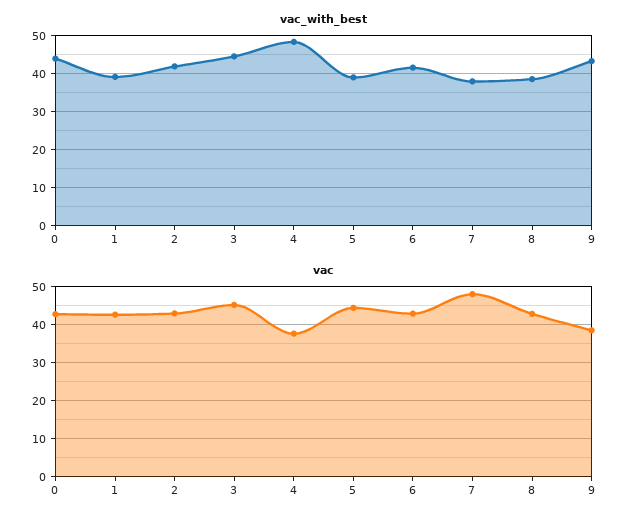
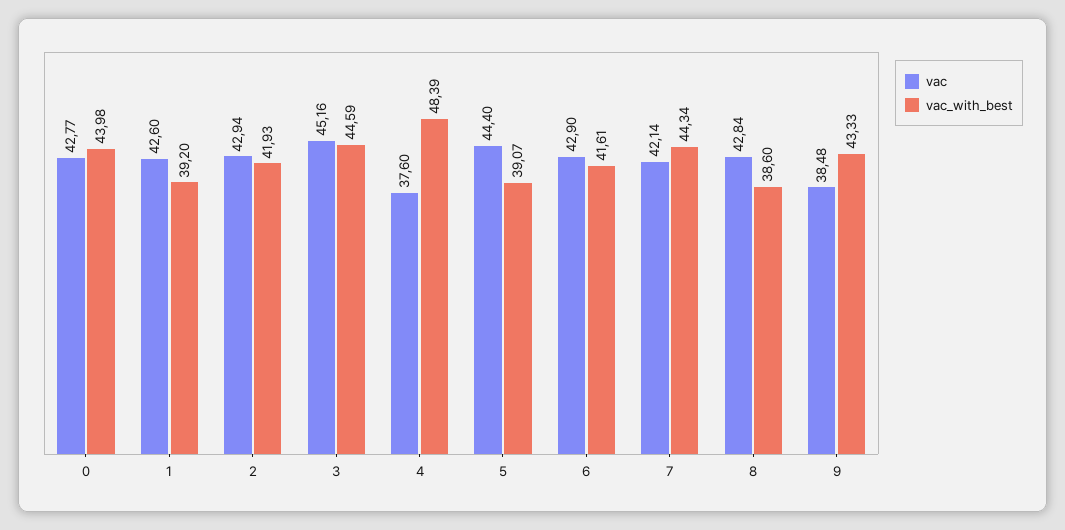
vac_with_best, 7: 38 -> 44.34
vac, 7: 48 -> 42.14

